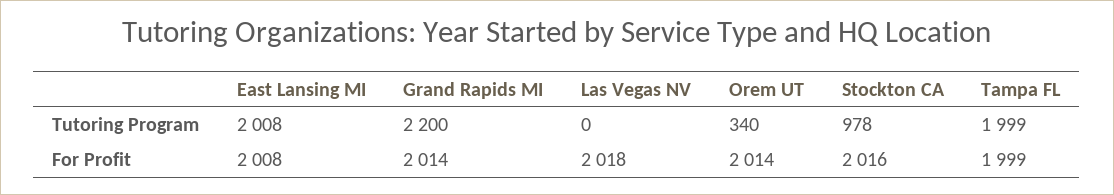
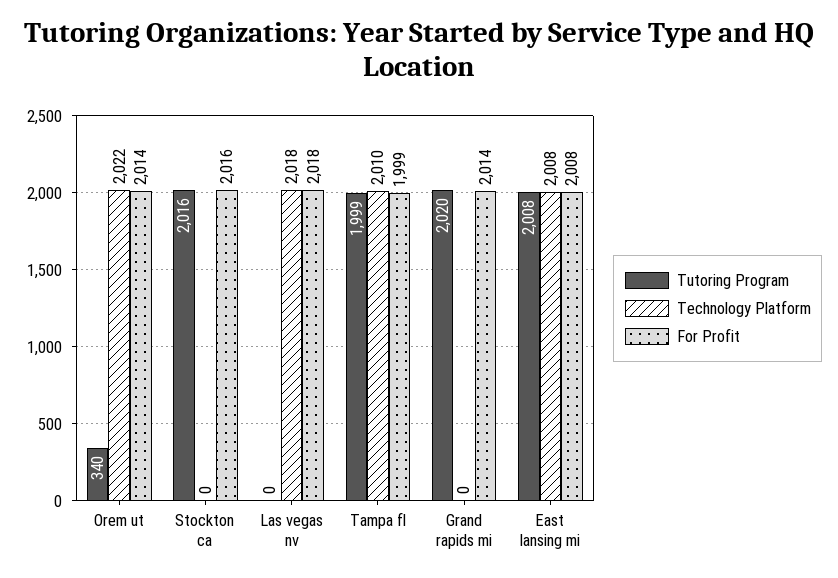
Tutoring Program, Grand Rapids MI: 2200 -> 2020
Tutoring Program, Stockton CA: 978 -> 2016
Technology Platform, Orem UT: none -> 2022
Technology Platform, Stockton CA: none -> 0
Technology Platform, Las Vegas NV: none -> 2018
Technology Platform, Tampa FL: none -> 2010
Technology Platform, Grand Rapids MI: none -> 0
Technology Platform, East Lansing MI: none -> 2008

